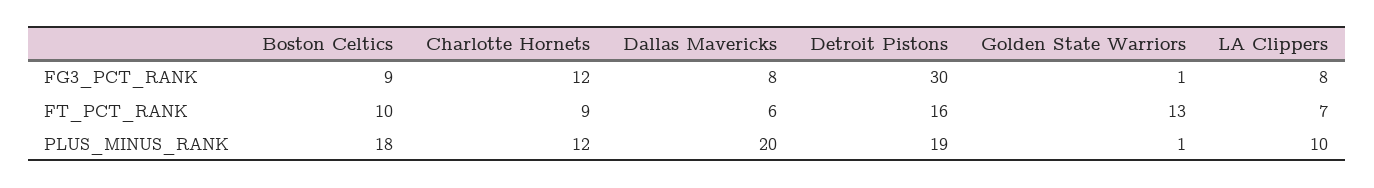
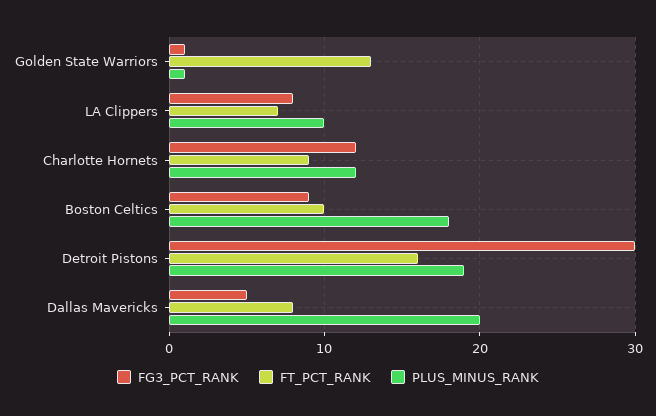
FG3_PCT_RANK, Dallas Mavericks: 8 -> 5
FT_PCT_RANK, Dallas Mavericks: 6 -> 8

